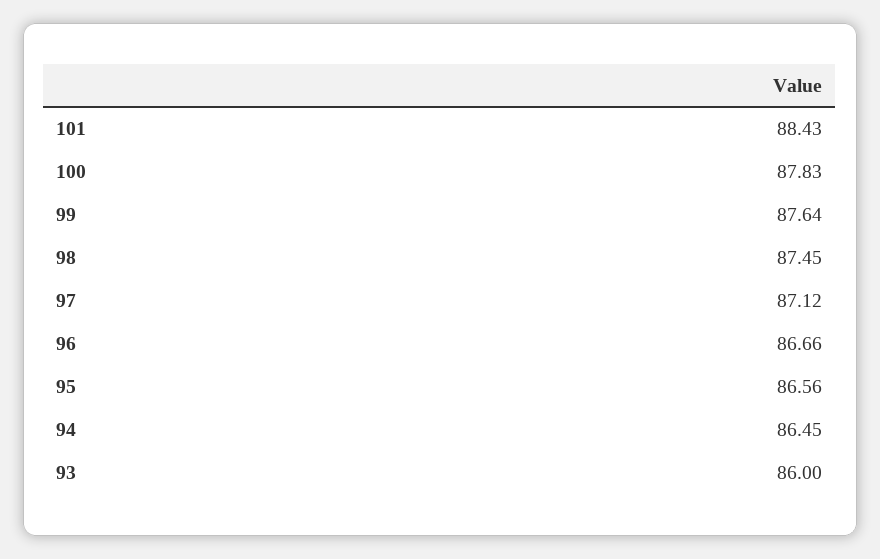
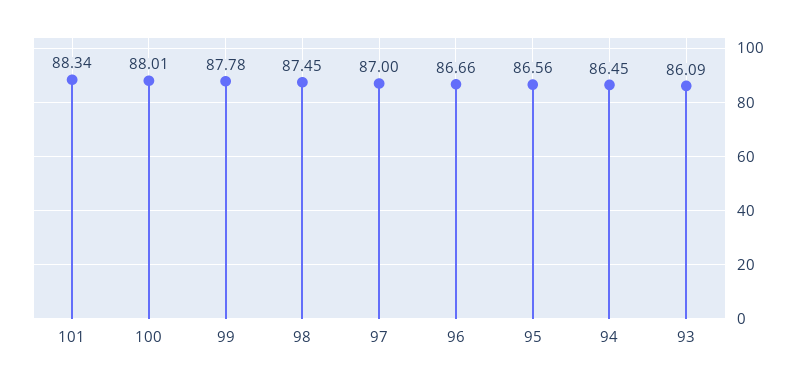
101: 88.43 -> 88.34
100: 87.83 -> 88.01
99: 87.64 -> 87.78
97: 87.12 -> 87
93: 86 -> 86.09

